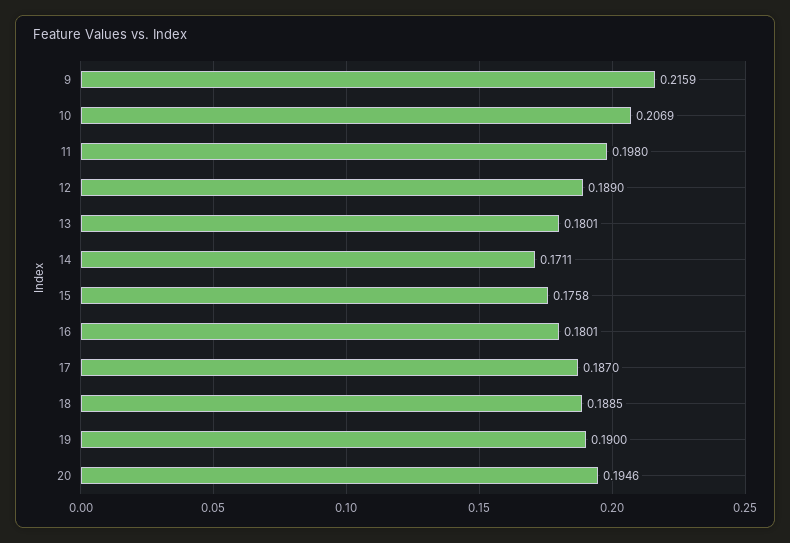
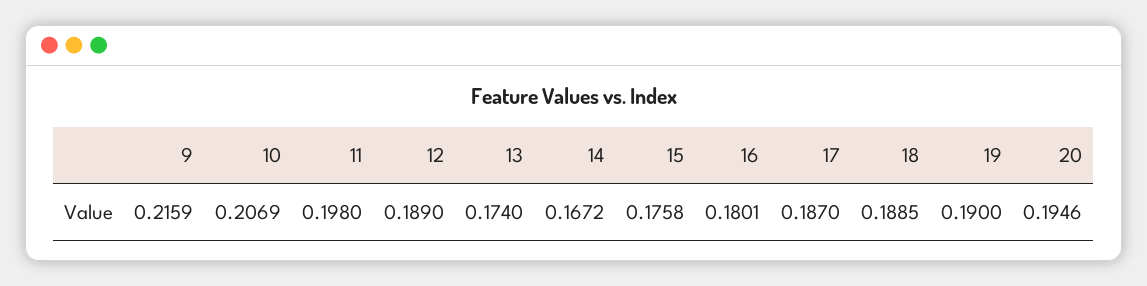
13: 0.1801 -> 0.174
14: 0.1711 -> 0.1672

